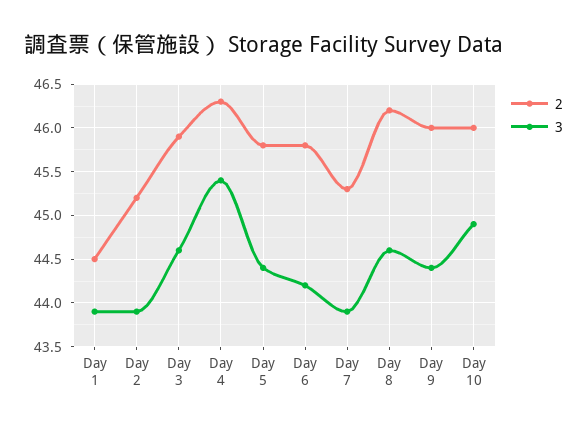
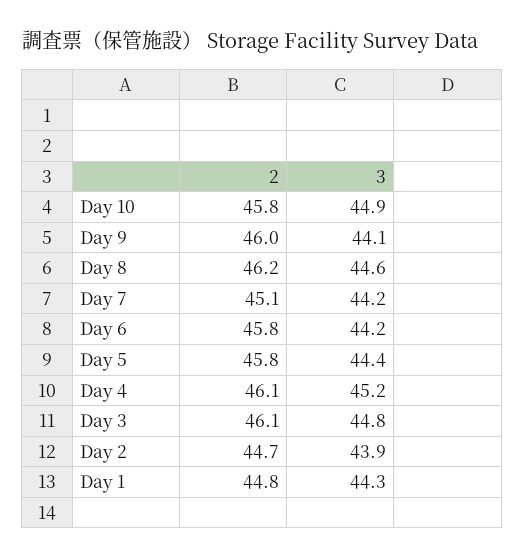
2, Day 1: 44.5 -> 44.8
3, Day 1: 43.9 -> 44.3
2, Day 2: 45.2 -> 44.7
2, Day 3: 45.9 -> 46.1
3, Day 3: 44.6 -> 44.8
2, Day 4: 46.3 -> 46.1
3, Day 4: 45.4 -> 45.2
2, Day 7: 45.3 -> 45.1
3, Day 7: 43.9 -> 44.2
3, Day 9: 44.4 -> 44.1
2, Day 10: 46 -> 45.8

